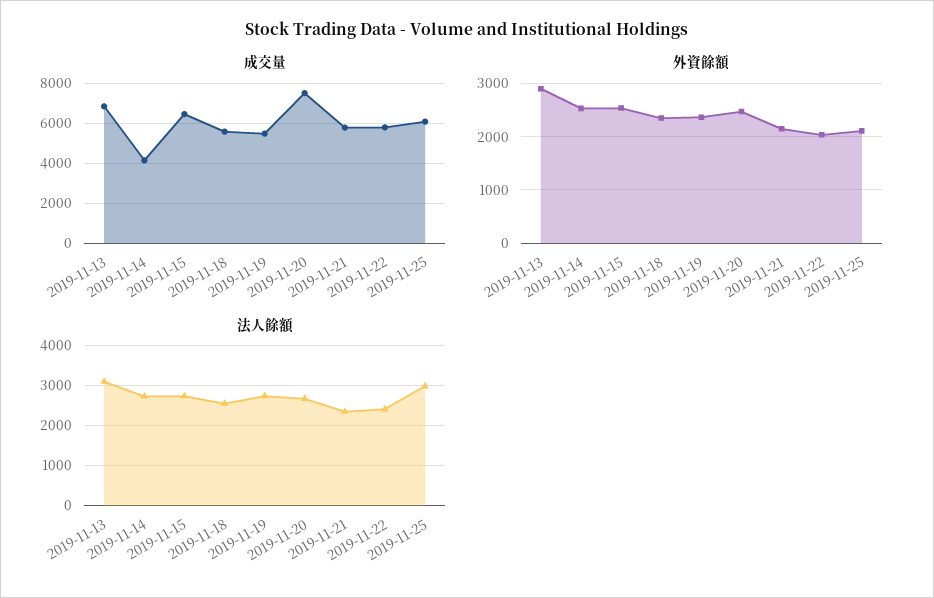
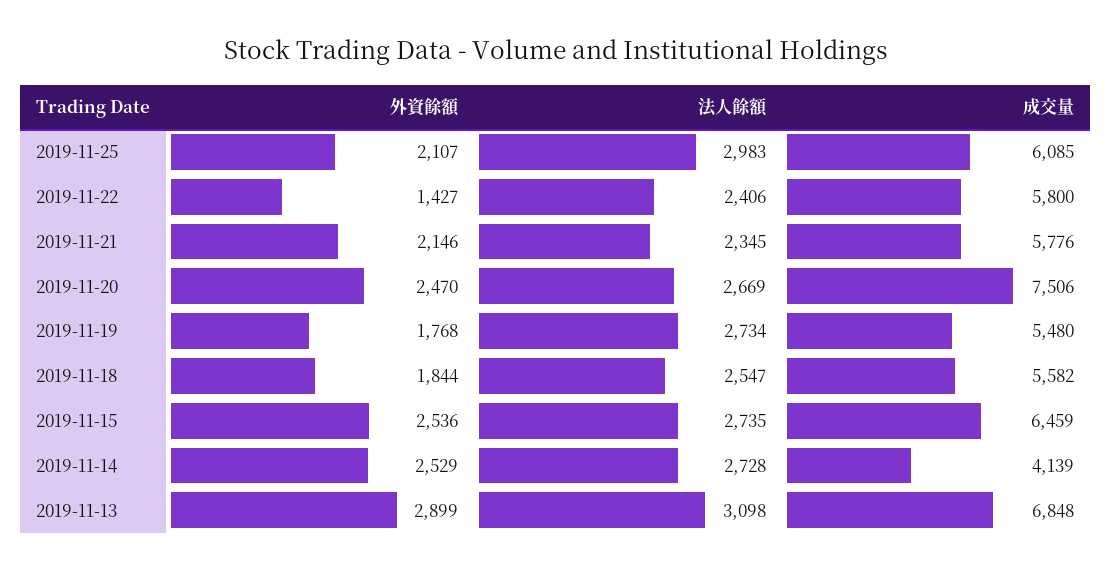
外資餘額, 2019-11-18: 2400 -> 1844
外資餘額, 2019-11-19: 2400 -> 1768
外資餘額, 2019-11-22: 2000 -> 1427

